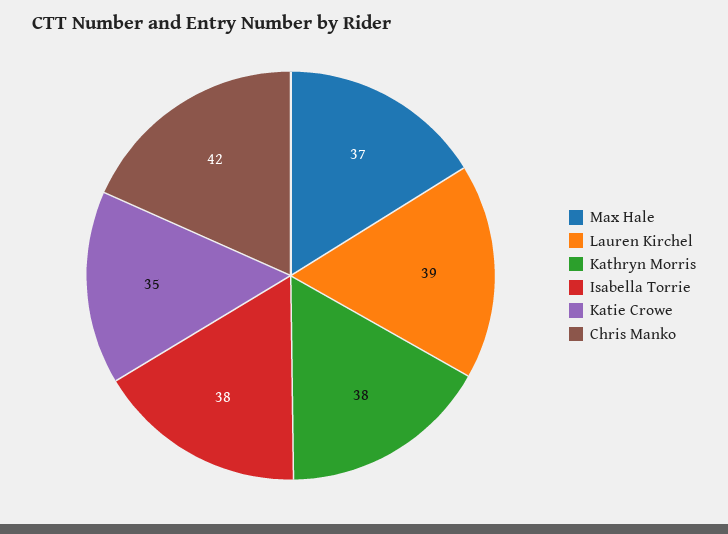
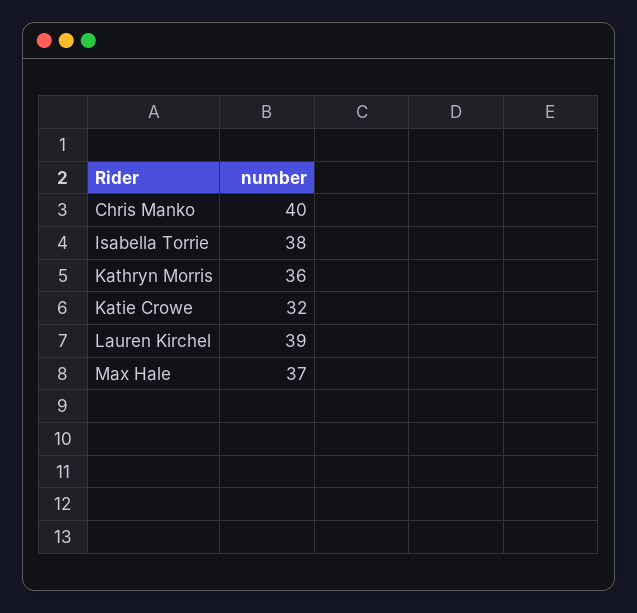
Kathryn Morris: 38 -> 36
Katie Crowe: 35 -> 32
Chris Manko: 42 -> 40

